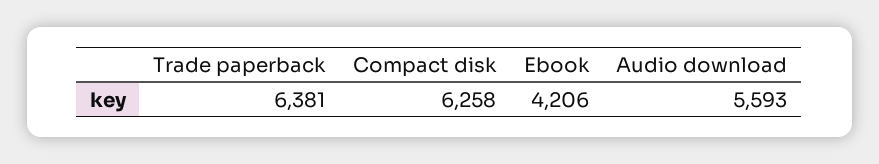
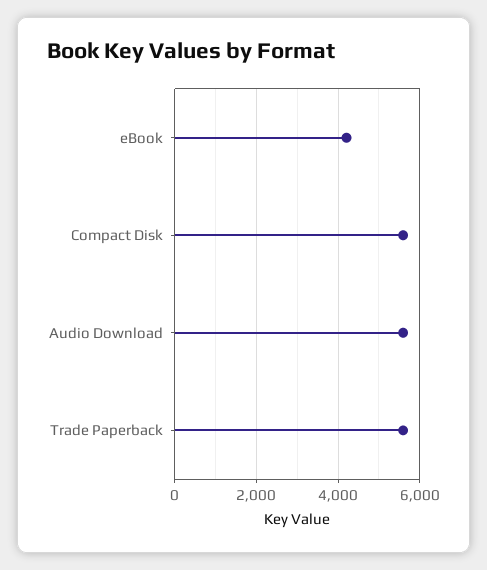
Trade paperback: 6381 -> 5600
Compact disk: 6258 -> 5600

